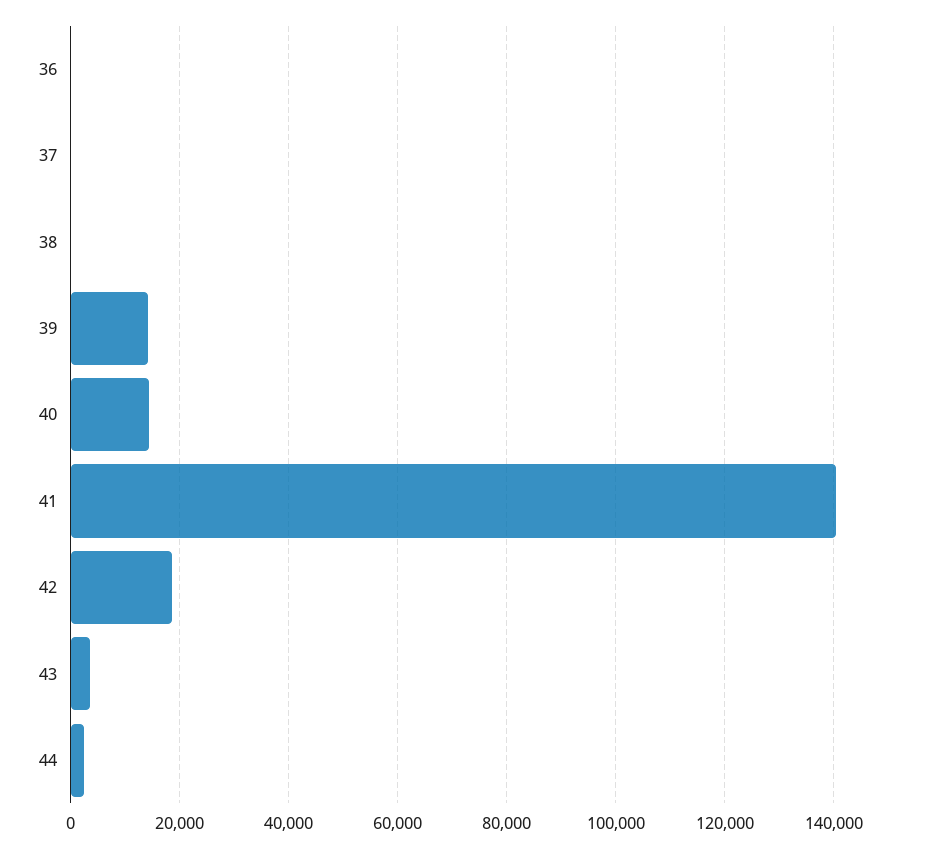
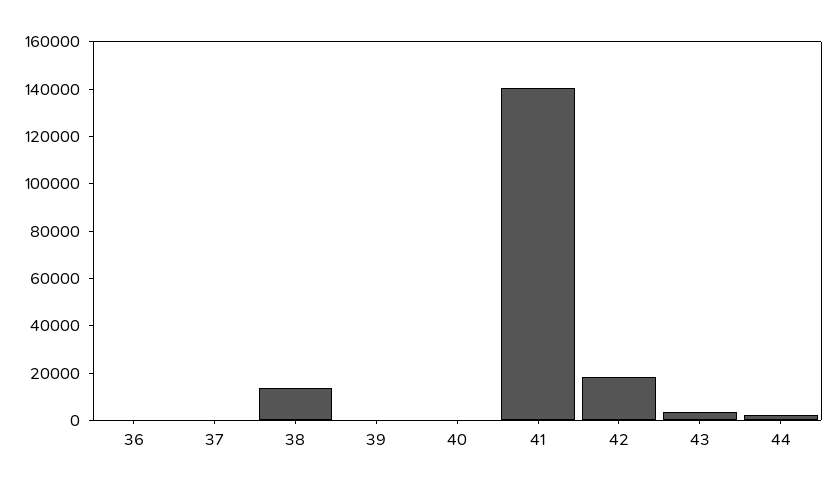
38: 0 -> 15000
39: 14000 -> 0
40: 14000 -> 0

